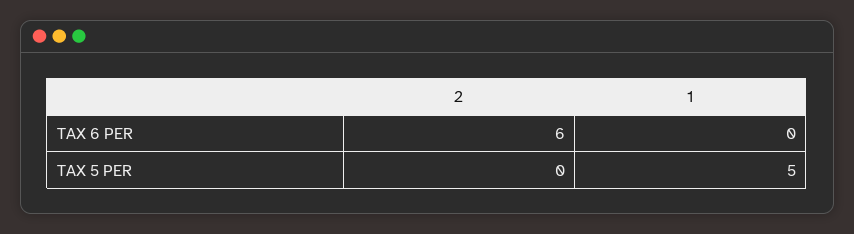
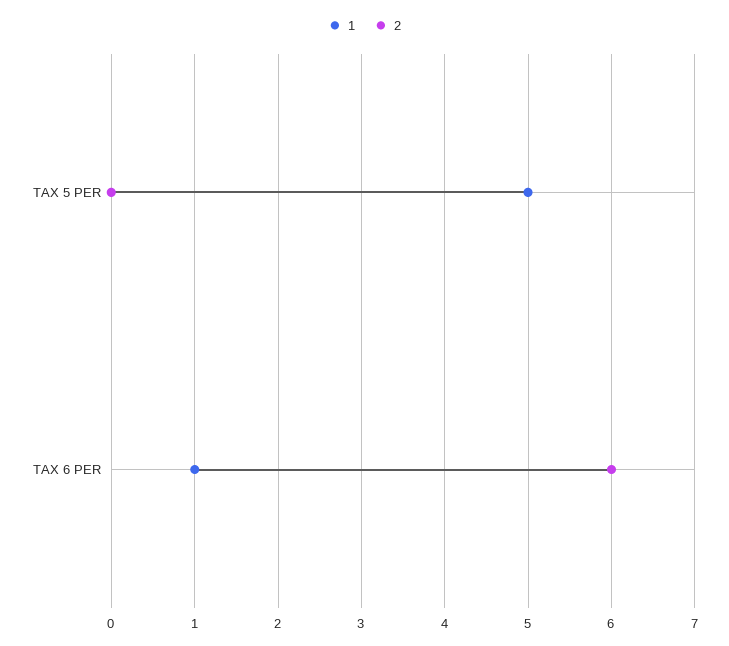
1, TAX 6 PER: 0 -> 1

